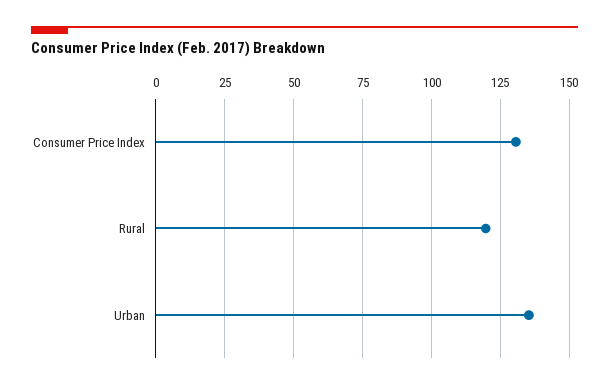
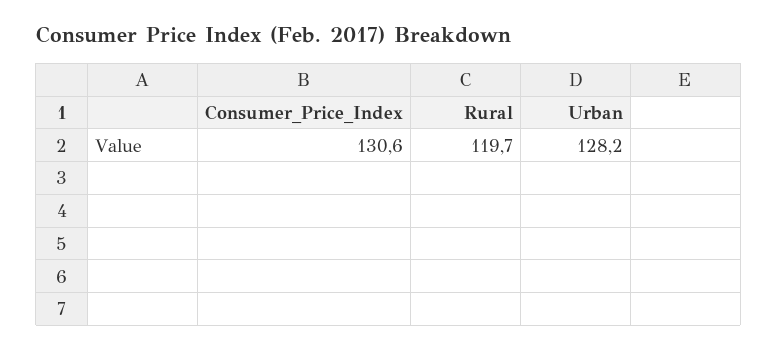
Urban: 135 -> 128.2

